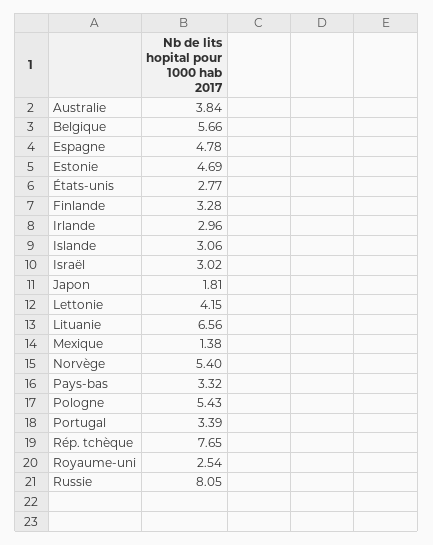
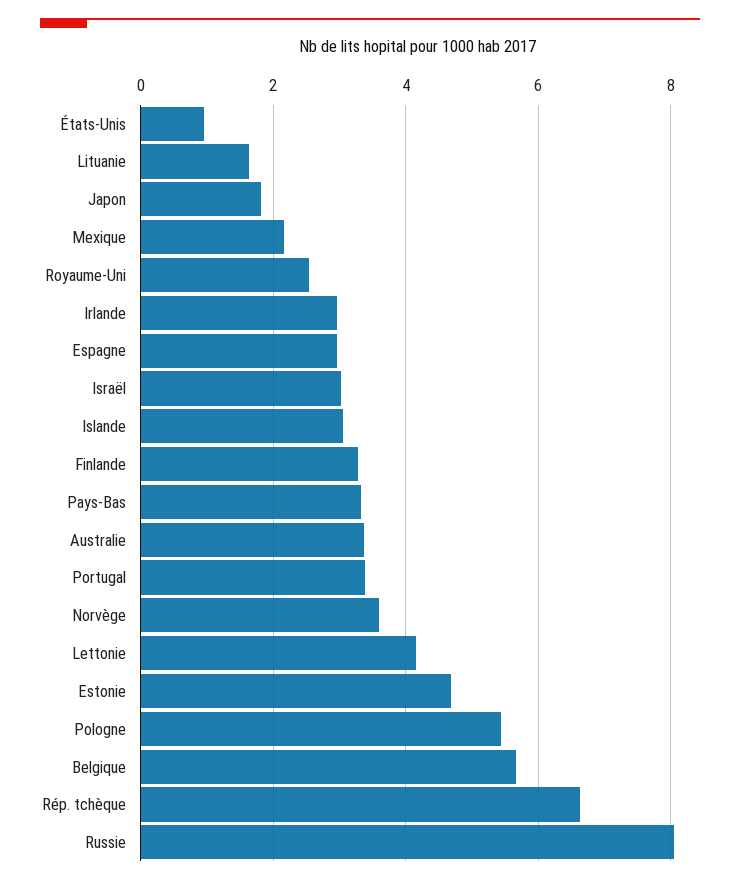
Australie: 3.84 -> 3.4
Espagne: 4.78 -> 3
États-unis: 2.77 -> 1
Lituanie: 6.56 -> 1.6
Mexique: 1.38 -> 2.2
Norvège: 5.4 -> 3.6
Rép. tchèque: 7.65 -> 6.6

